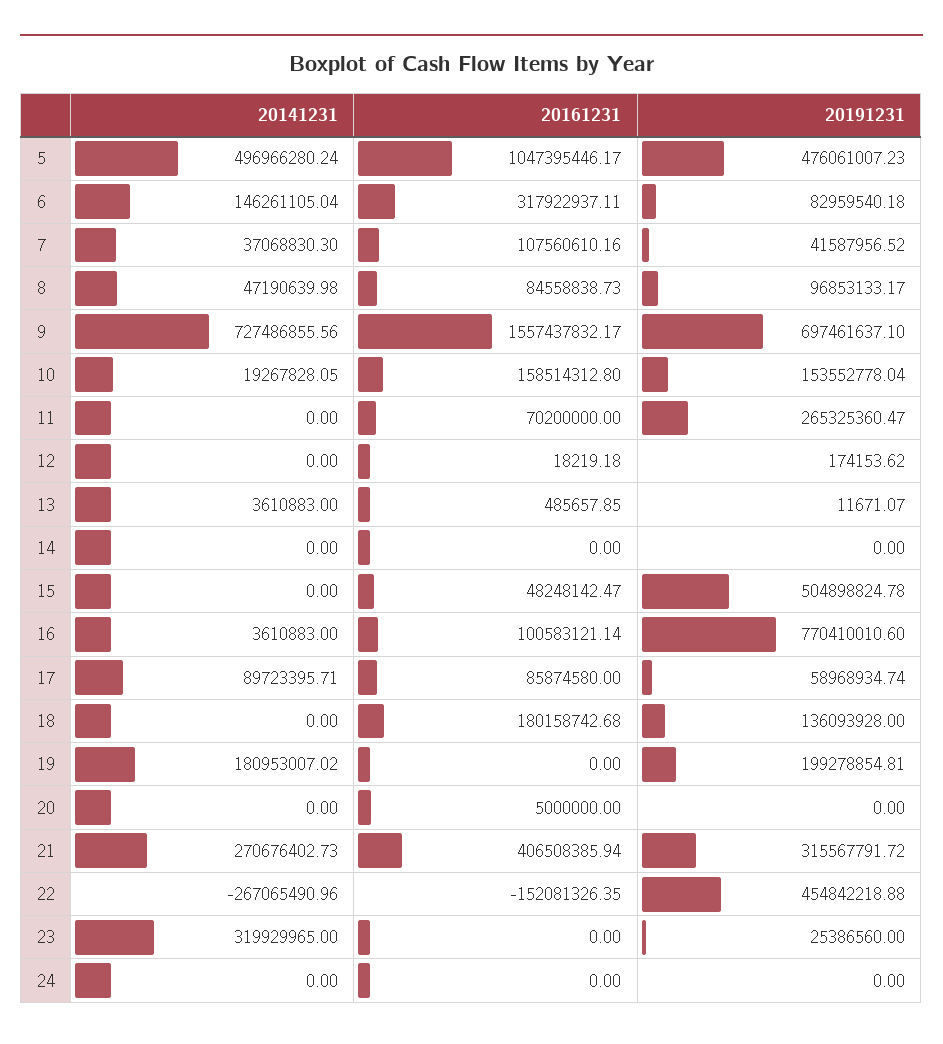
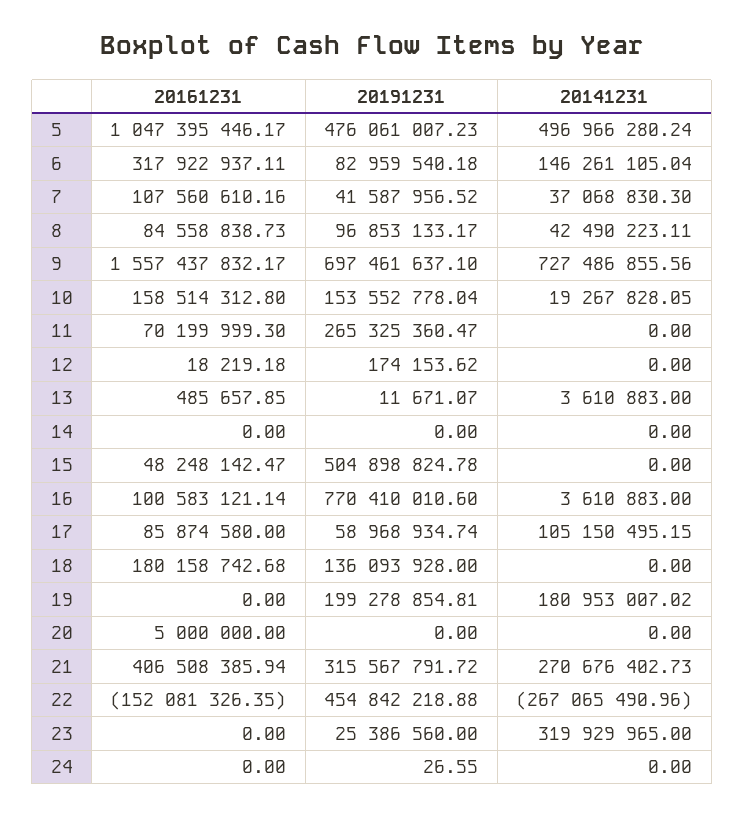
20141231, 8: 47190639.98 -> 42490223.11
20161231, 11: 70200000 -> 70199999.3
20141231, 17: 89723395.71 -> 105150495.15
20191231, 24: 0 -> 26.55

